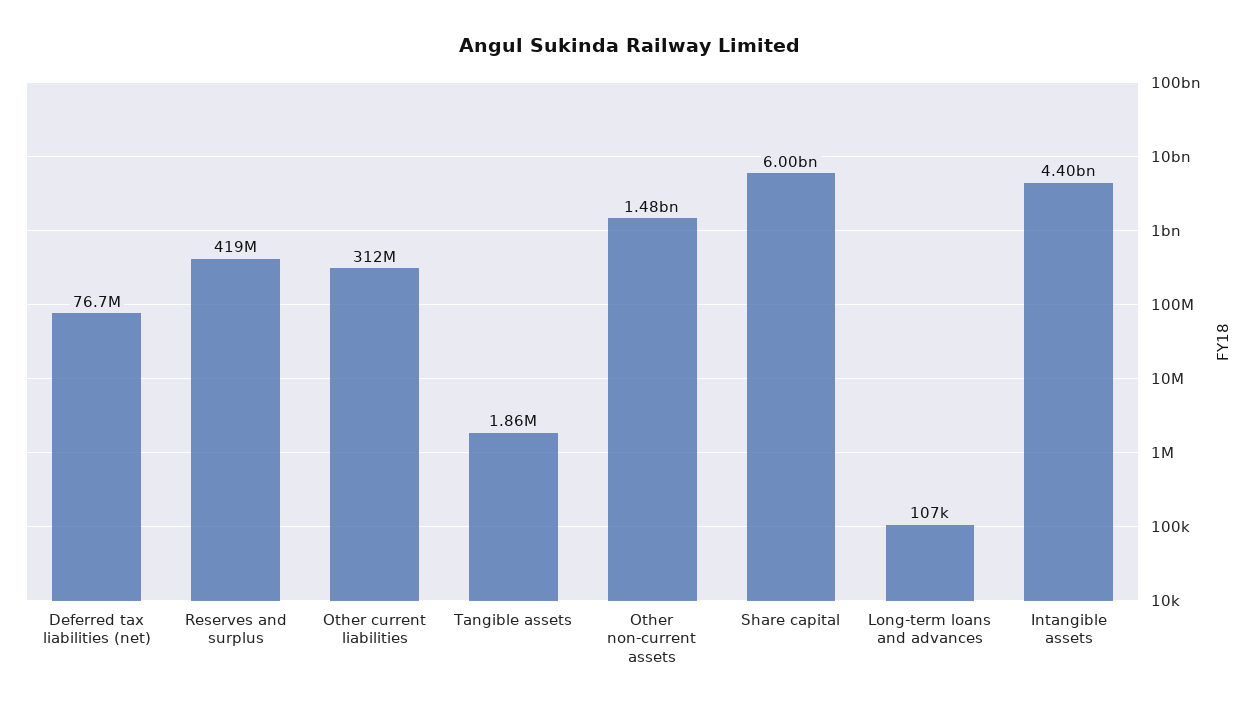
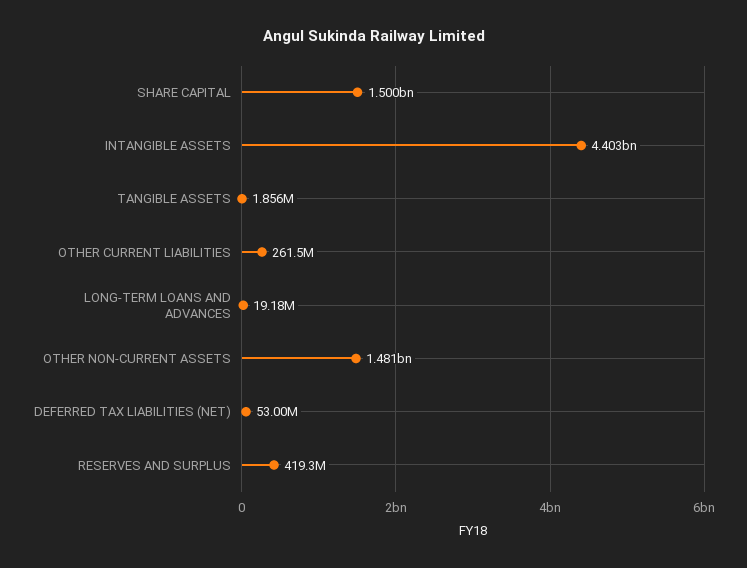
Deferred tax liabilities (net): 76700000 -> 53000000
Other current liabilities: 312000000 -> 261500000
Share capital: 6000000000 -> 1500000000
Long-term loans and advances: 107000 -> 19180000

